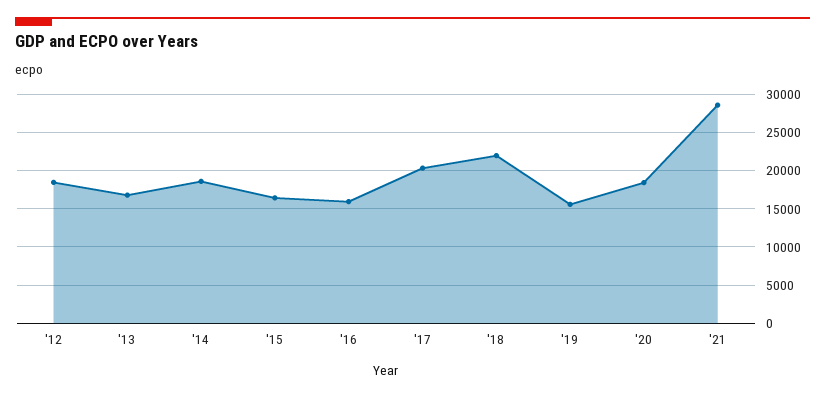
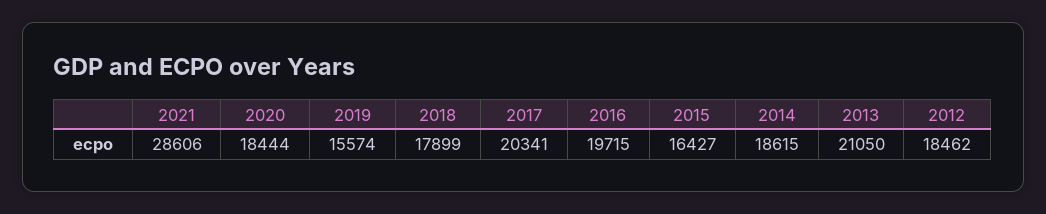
'13: 17000 -> 21050
'16: 16000 -> 19715
'18: 22000 -> 17899

